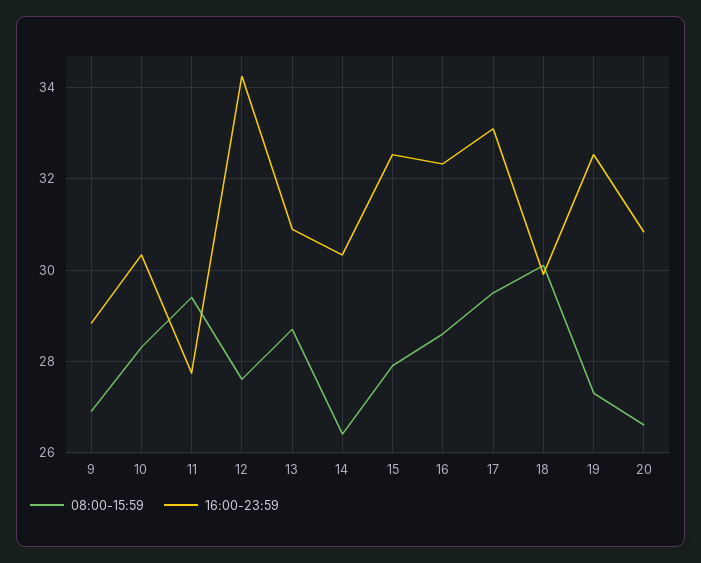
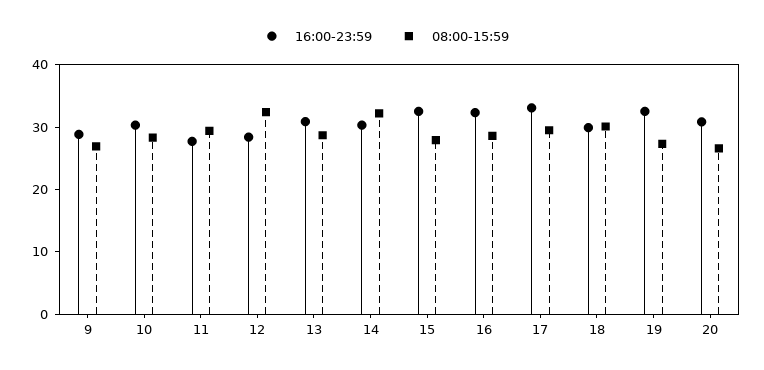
08:00-15:59, 12: 27.6 -> 32
16:00-23:59, 12: 34.2 -> 28
08:00-15:59, 14: 26.4 -> 32

